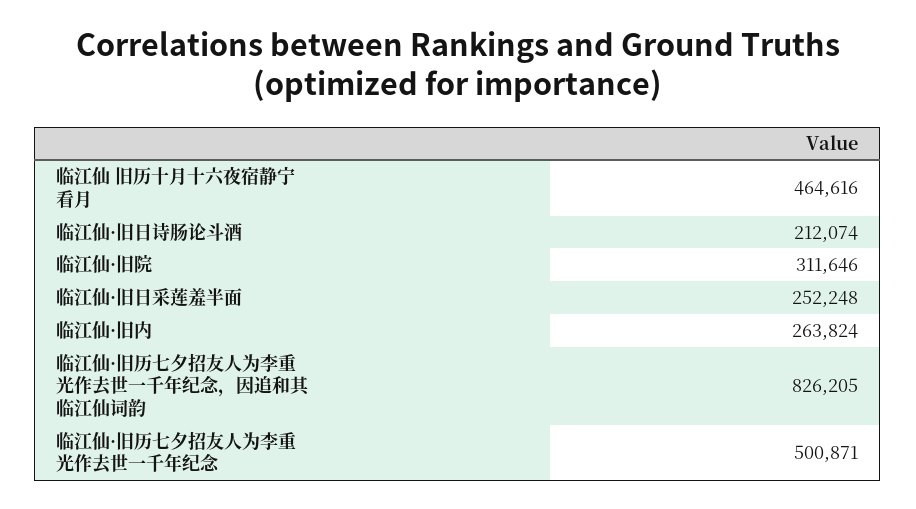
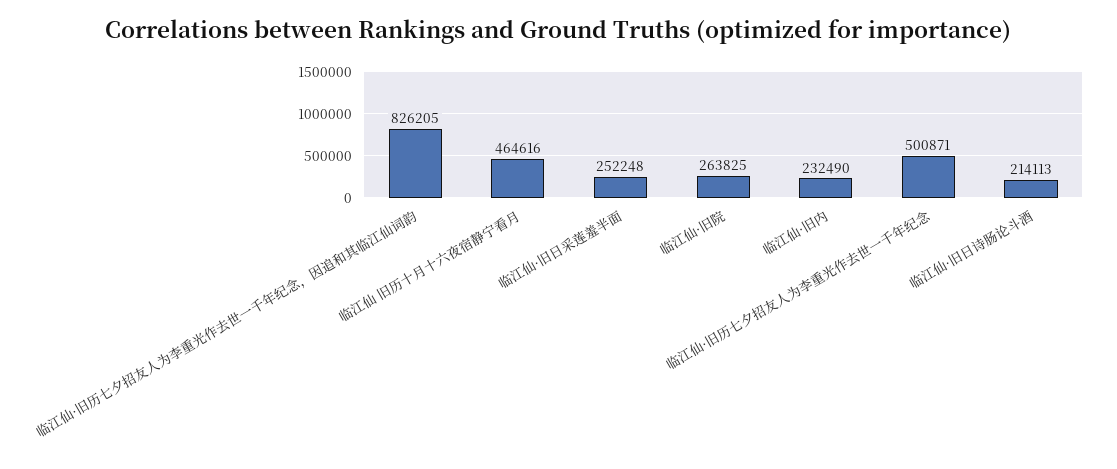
临江仙·旧日诗肠论斗酒: 212074 -> 214113
临江仙·旧院: 311646 -> 263825
临江仙·旧内: 263824 -> 232490

